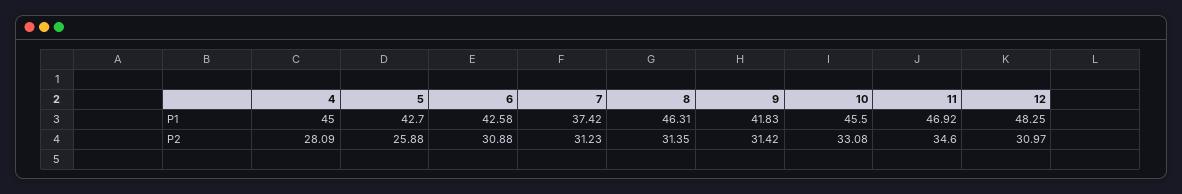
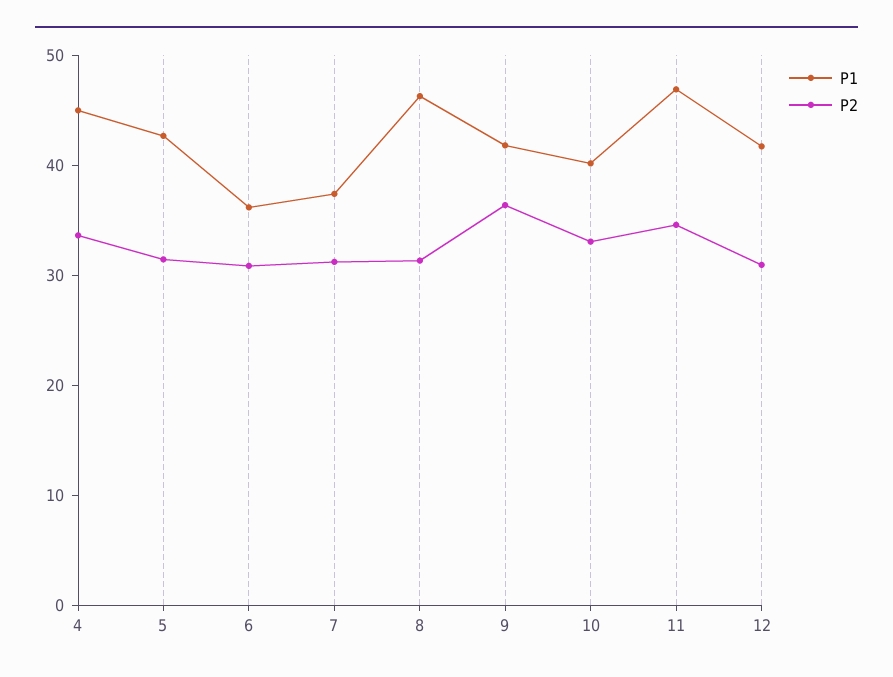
P1, 6: 42.58 -> 36
P1, 10: 45.5 -> 40
P1, 12: 48.25 -> 42
P2, 4: 28.09 -> 34
P2, 5: 25.88 -> 32
P2, 9: 31.42 -> 36

